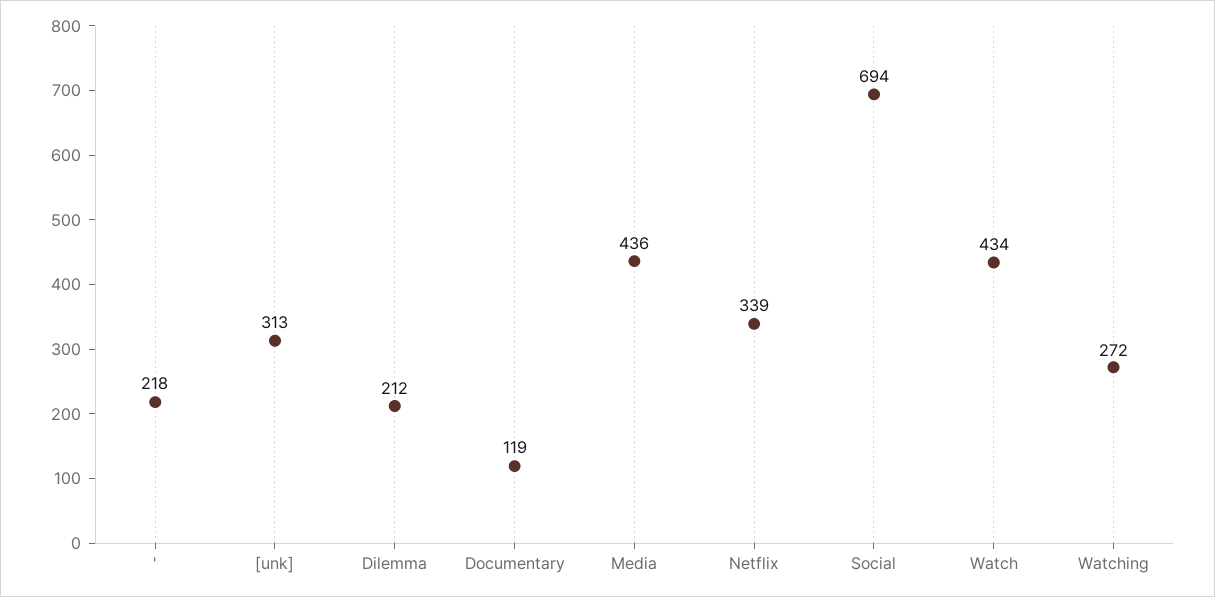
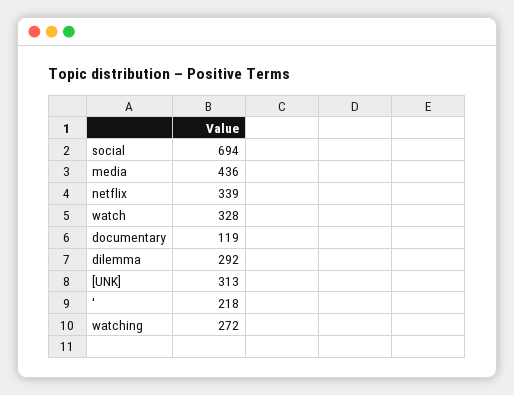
Dilemma: 212 -> 292
Watch: 434 -> 328

